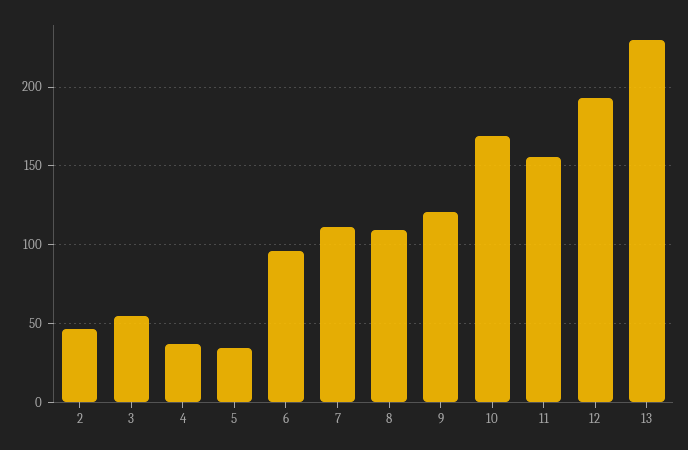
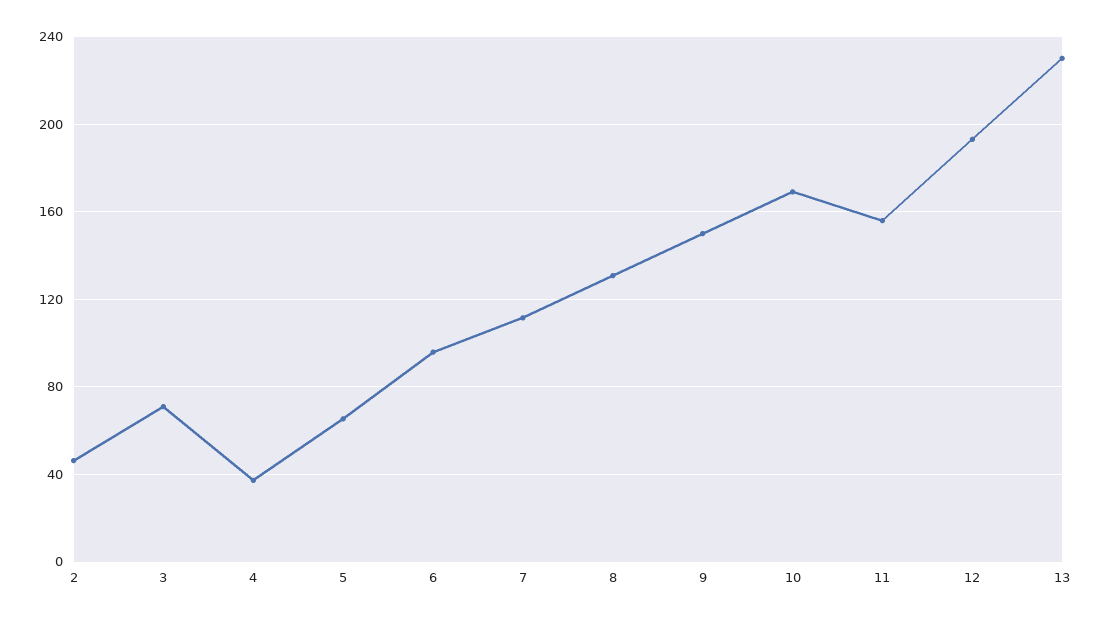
3: 55 -> 70
5: 35 -> 65
8: 110 -> 130
9: 120 -> 150

